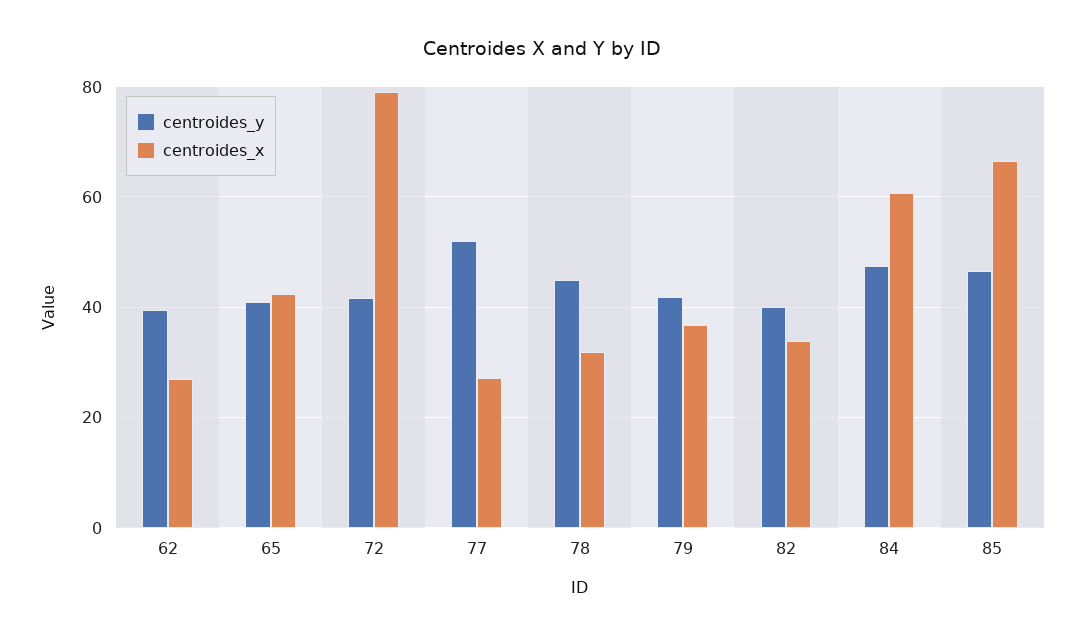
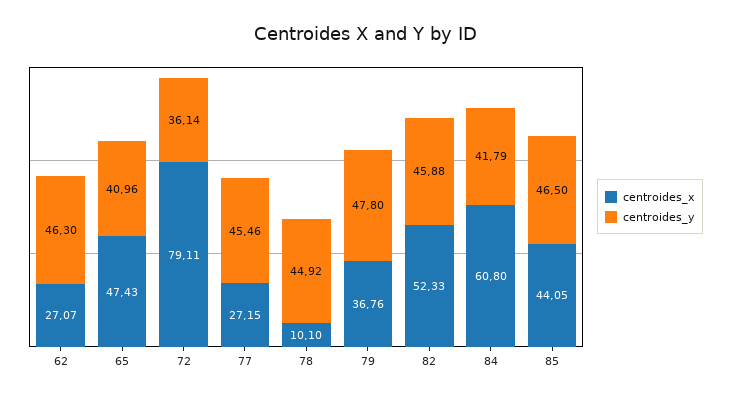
centroides_y, 62: 40 -> 46.3
centroides_x, 65: 42 -> 47.43
centroides_y, 72: 42 -> 36.14
centroides_y, 77: 52 -> 45.46
centroides_x, 78: 32 -> 10.1
centroides_y, 79: 42 -> 47.8
centroides_y, 82: 40 -> 45.88
centroides_x, 82: 34 -> 52.33
centroides_y, 84: 48 -> 41.79
centroides_x, 85: 66 -> 44.05

